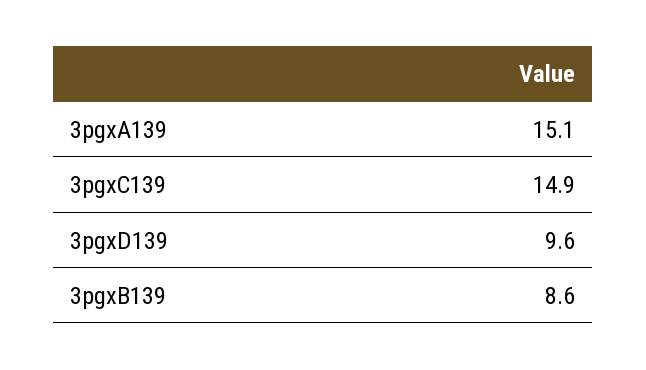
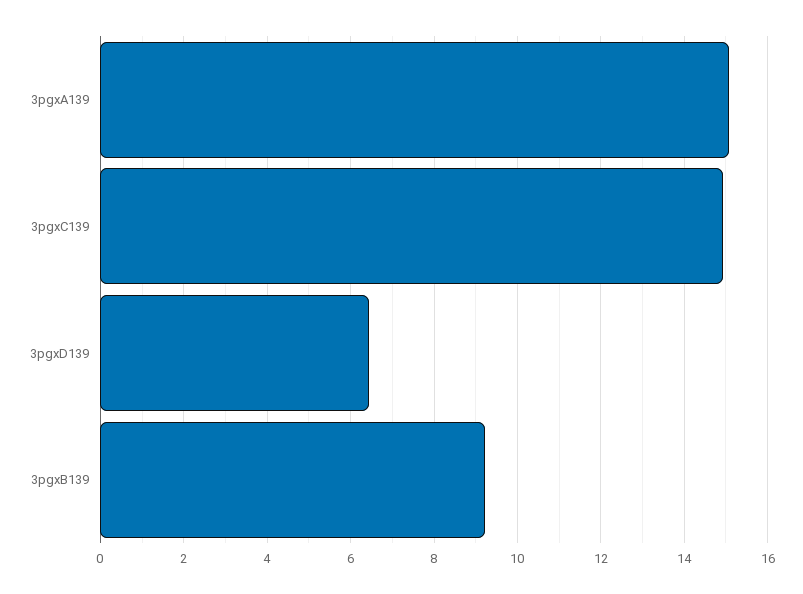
3pgxD139: 9.6 -> 6.4
3pgxB139: 8.6 -> 9.2

